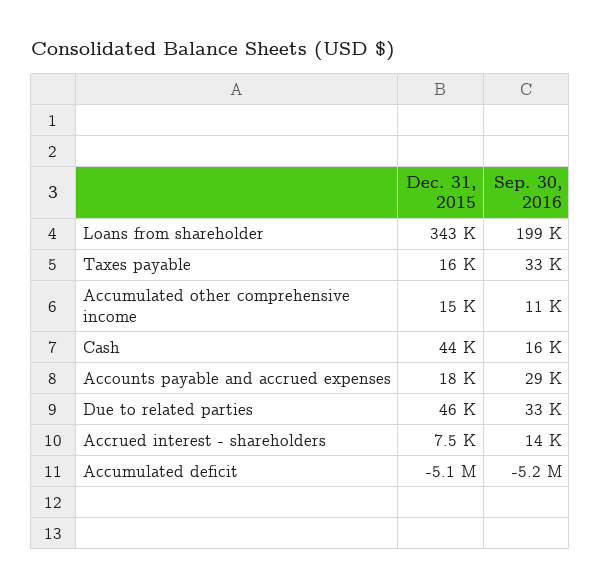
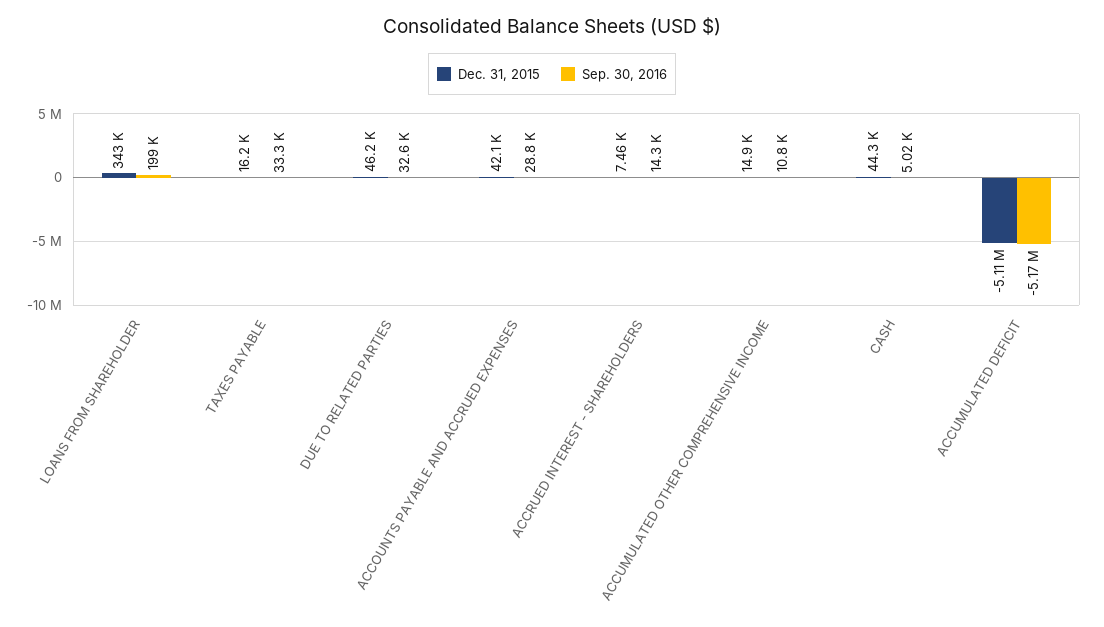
Sep. 30, 2016, Cash: 16000 -> 5020
Dec. 31, 2015, Accounts payable and accrued expenses: 18000 -> 42100

